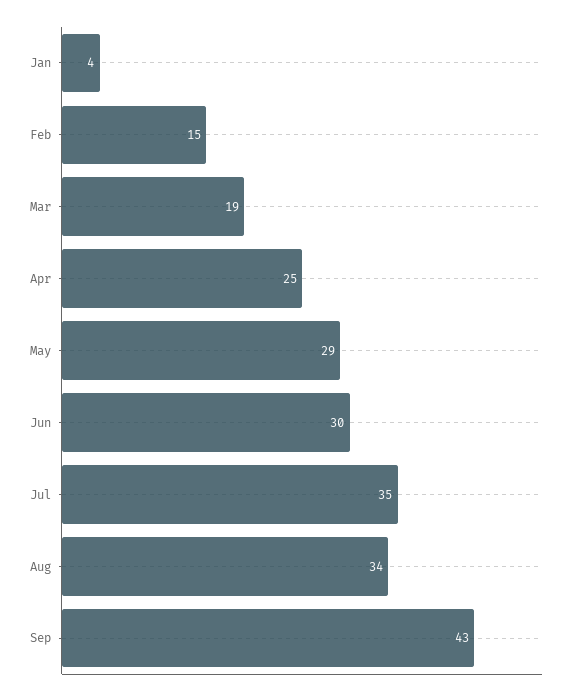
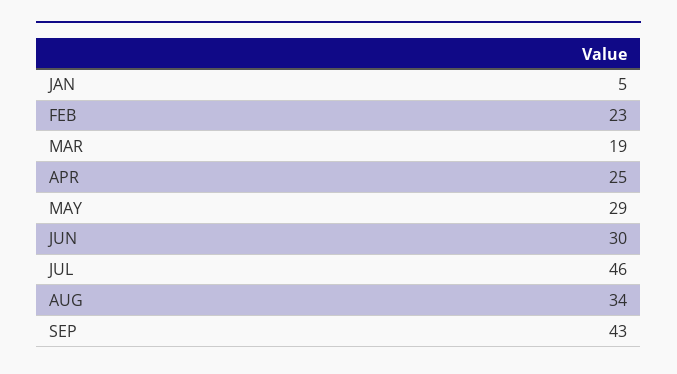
Jan: 4 -> 5
Feb: 15 -> 23
Jul: 35 -> 46

